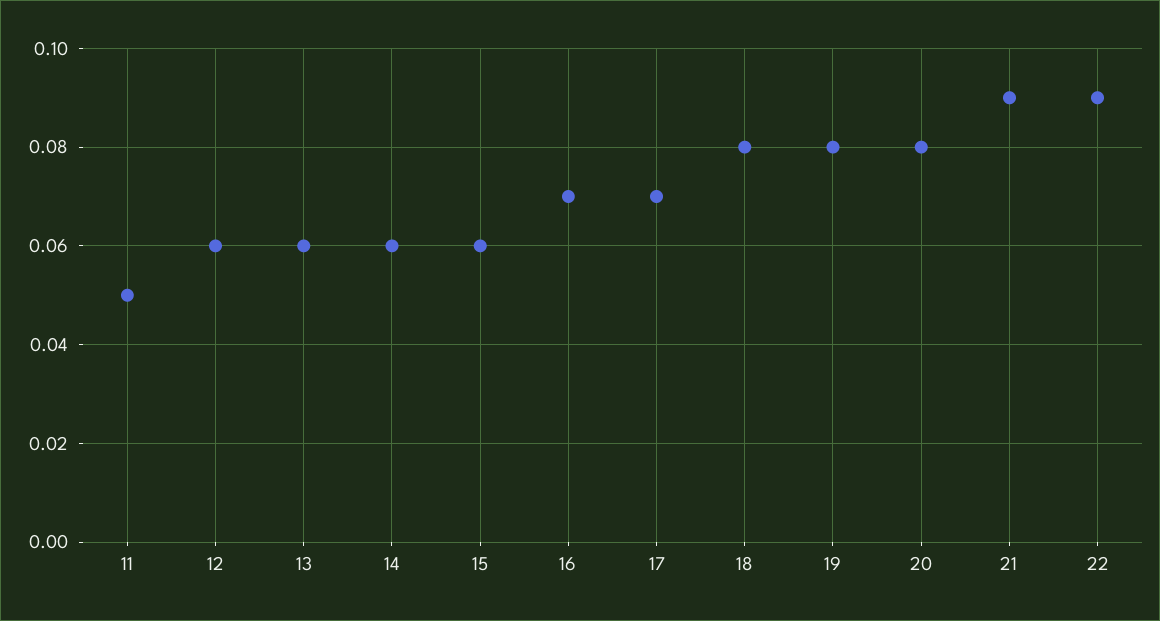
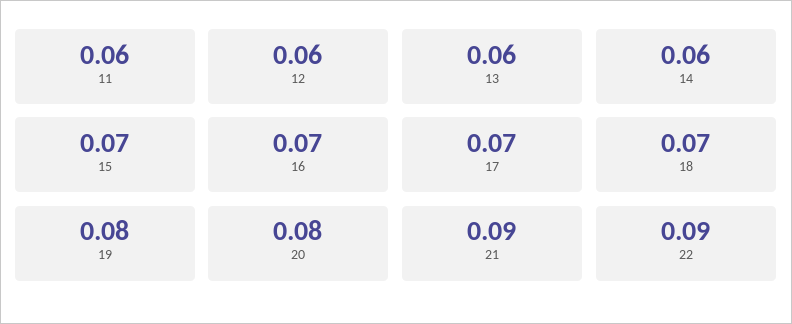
11: 0.05 -> 0.06
15: 0.06 -> 0.07
18: 0.08 -> 0.07

